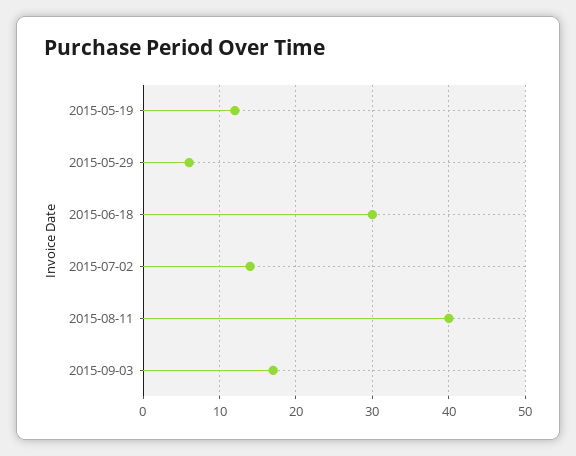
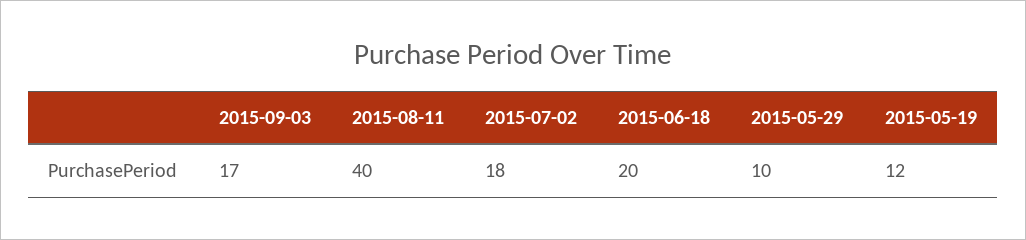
2015-05-29: 6 -> 10
2015-06-18: 30 -> 20
2015-07-02: 14 -> 18

